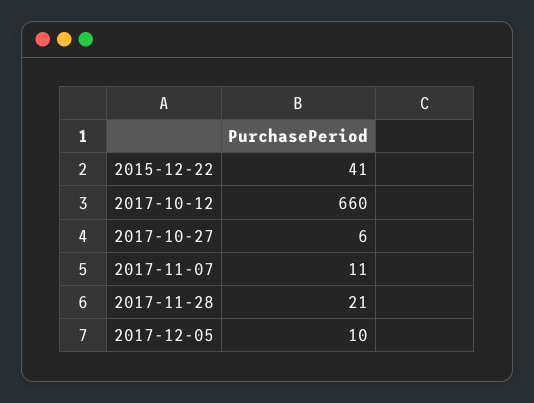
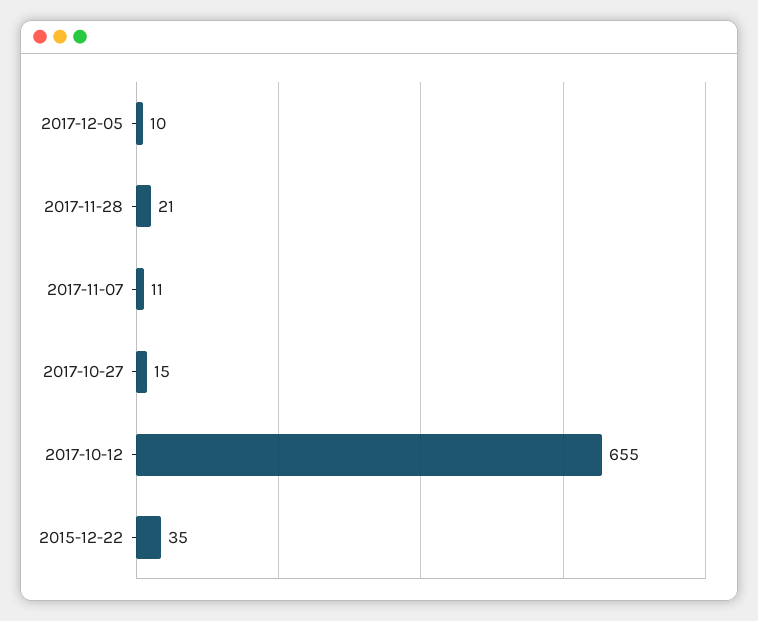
2015-12-22: 41 -> 35
2017-10-12: 660 -> 655
2017-10-27: 6 -> 15

